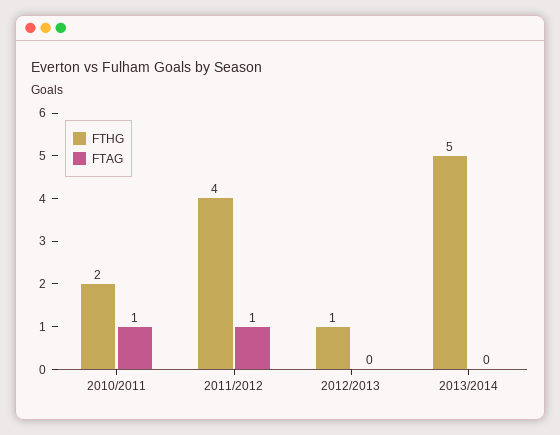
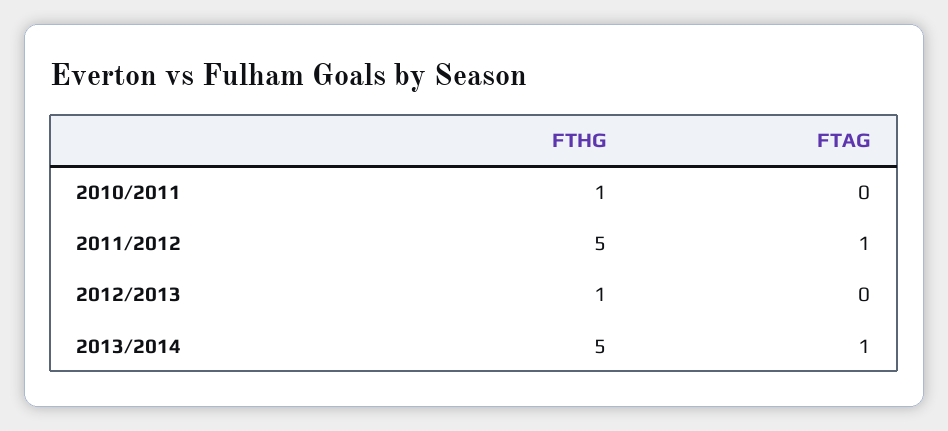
FTHG, 2010/2011: 2 -> 1
FTAG, 2010/2011: 1 -> 0
FTHG, 2011/2012: 4 -> 5
FTAG, 2013/2014: 0 -> 1

